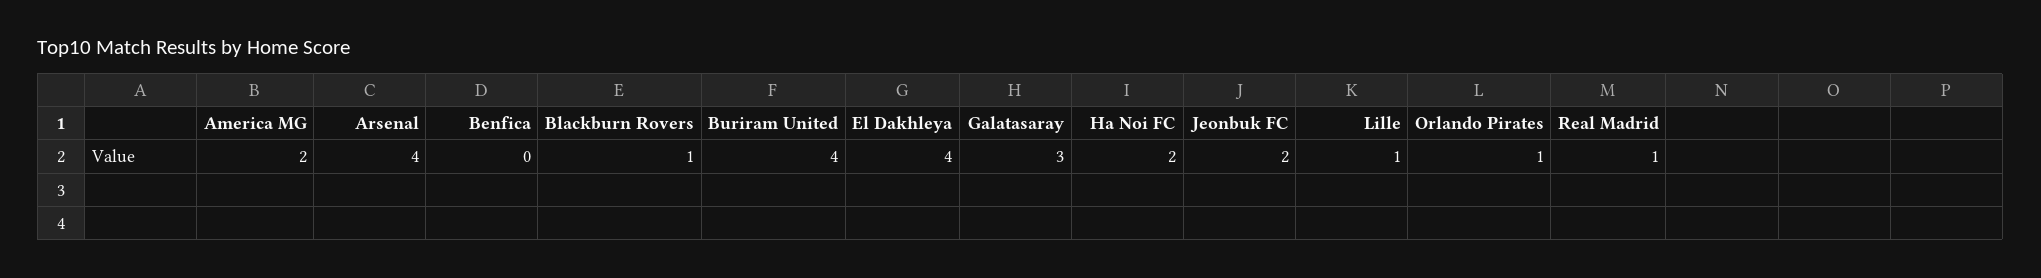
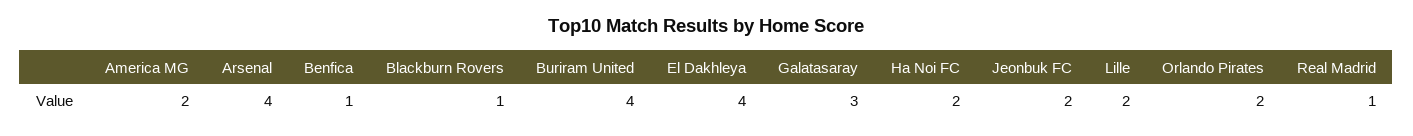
Benfica: 0 -> 1
Lille: 1 -> 2
Orlando Pirates: 1 -> 2

